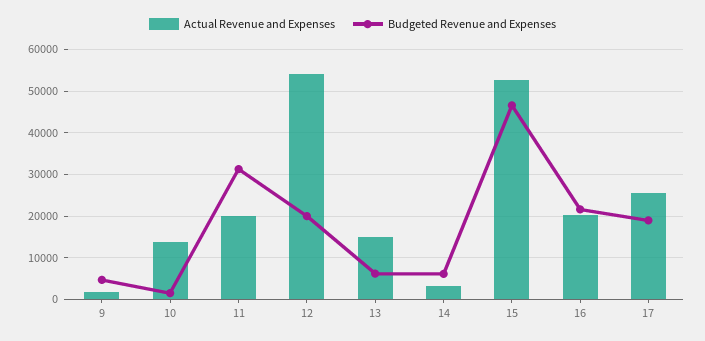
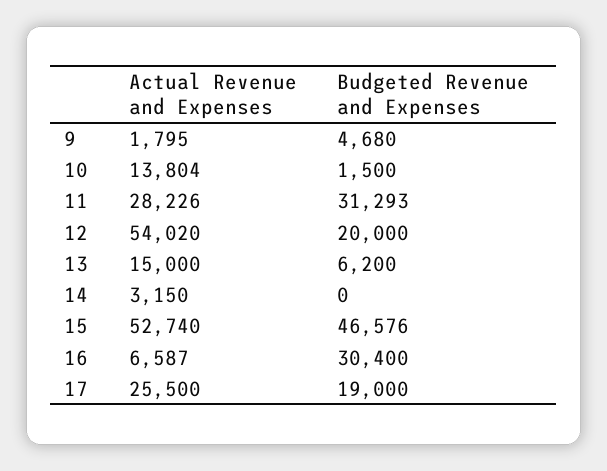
Actual Revenue and Expenses, 11: 20000 -> 28226
Budgeted Revenue and Expenses, 14: 6000 -> 0
Actual Revenue and Expenses, 16: 20000 -> 6587
Budgeted Revenue and Expenses, 16: 22000 -> 30400

